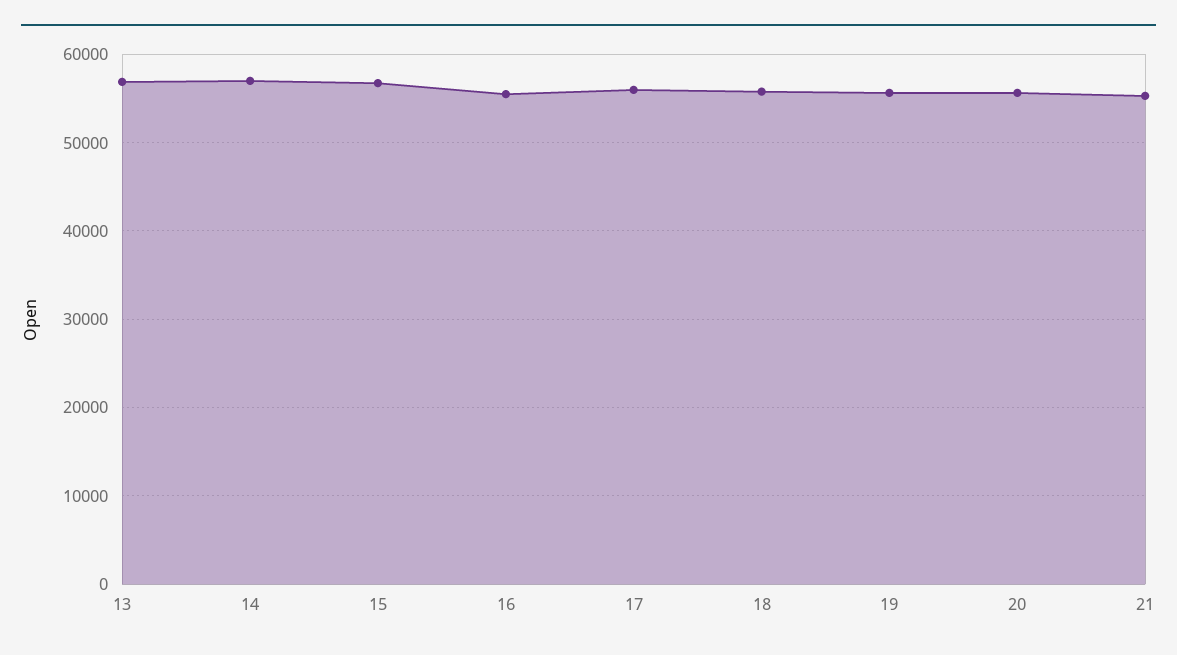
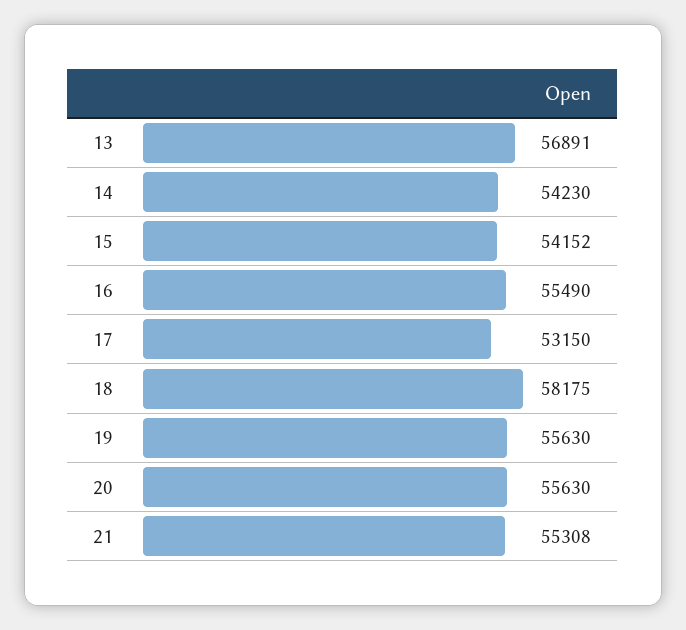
14: 57000 -> 54230
15: 57000 -> 54152
17: 56000 -> 53150
18: 56000 -> 58175

